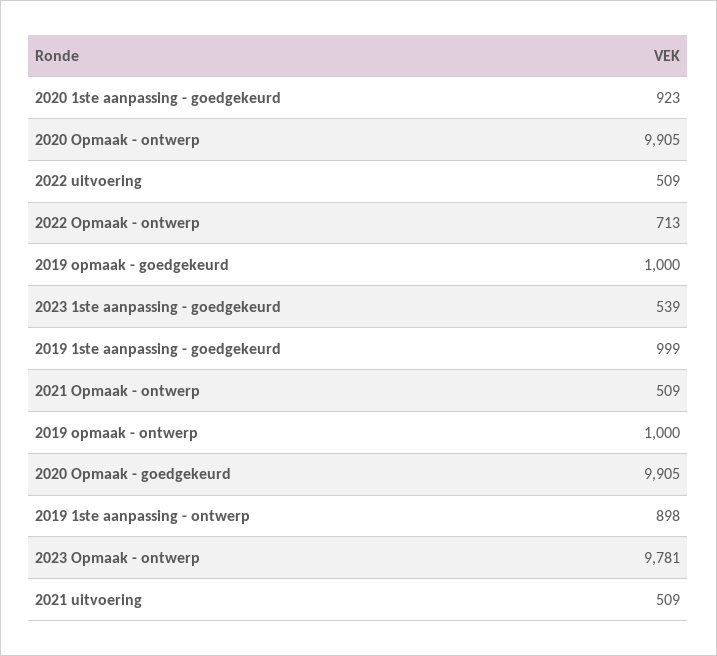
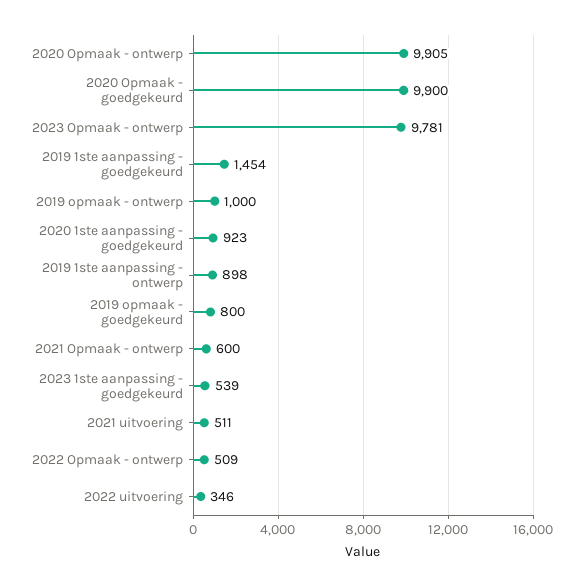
2022 uitvoering: 509 -> 346
2022 Opmaak - ontwerp: 713 -> 509
2019 opmaak - goedgekeurd: 1000 -> 800
2019 1ste aanpassing - goedgekeurd: 999 -> 1454
2021 Opmaak - ontwerp: 509 -> 600
2020 Opmaak - goedgekeurd: 9905 -> 9900
2021 uitvoering: 509 -> 511

